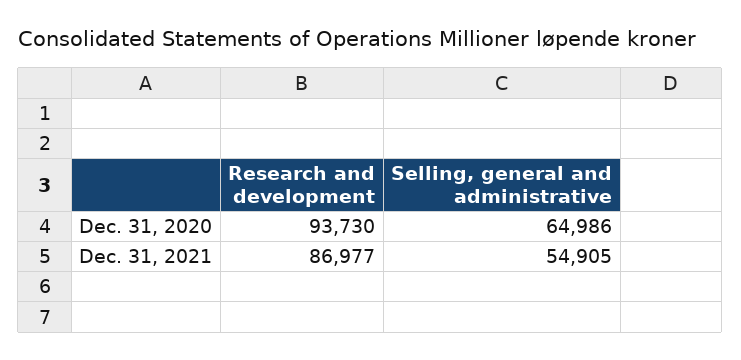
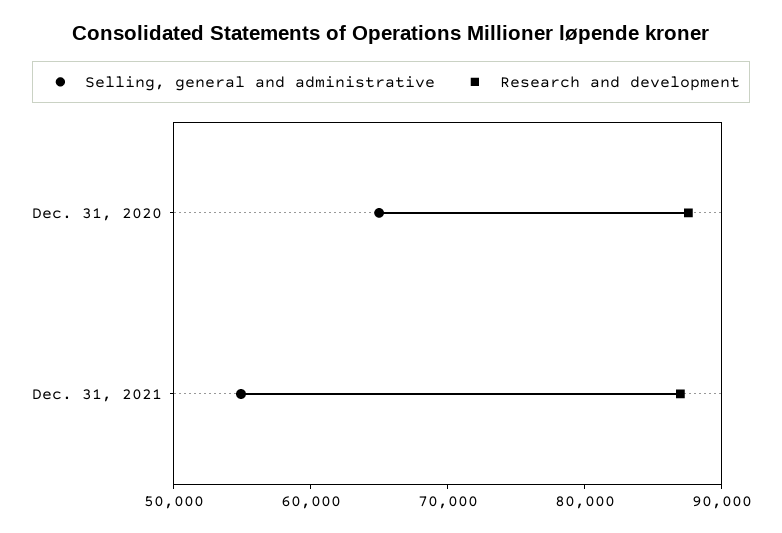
Research and development, Dec. 31, 2020: 93730 -> 88000

